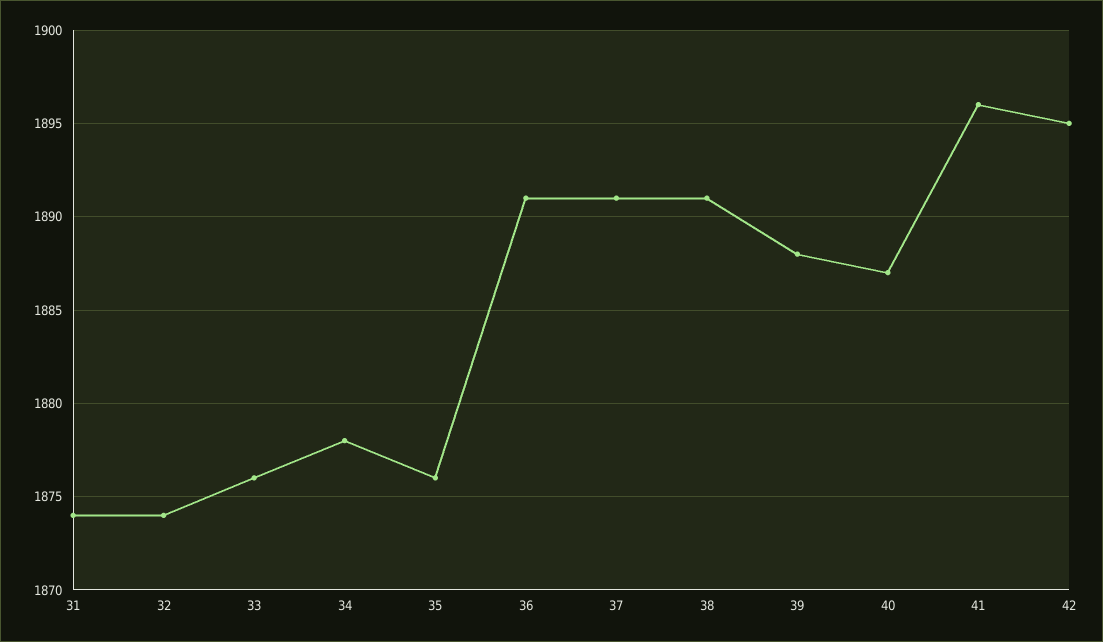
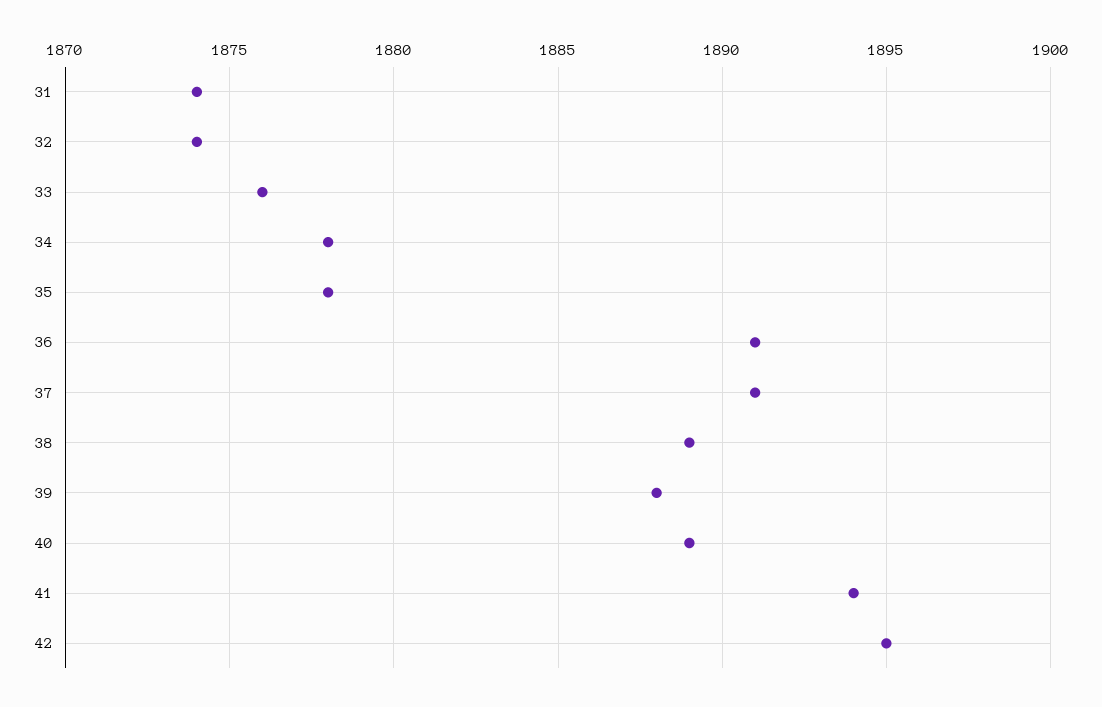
35: 1876 -> 1878
38: 1891 -> 1889
40: 1887 -> 1889
41: 1896 -> 1894

